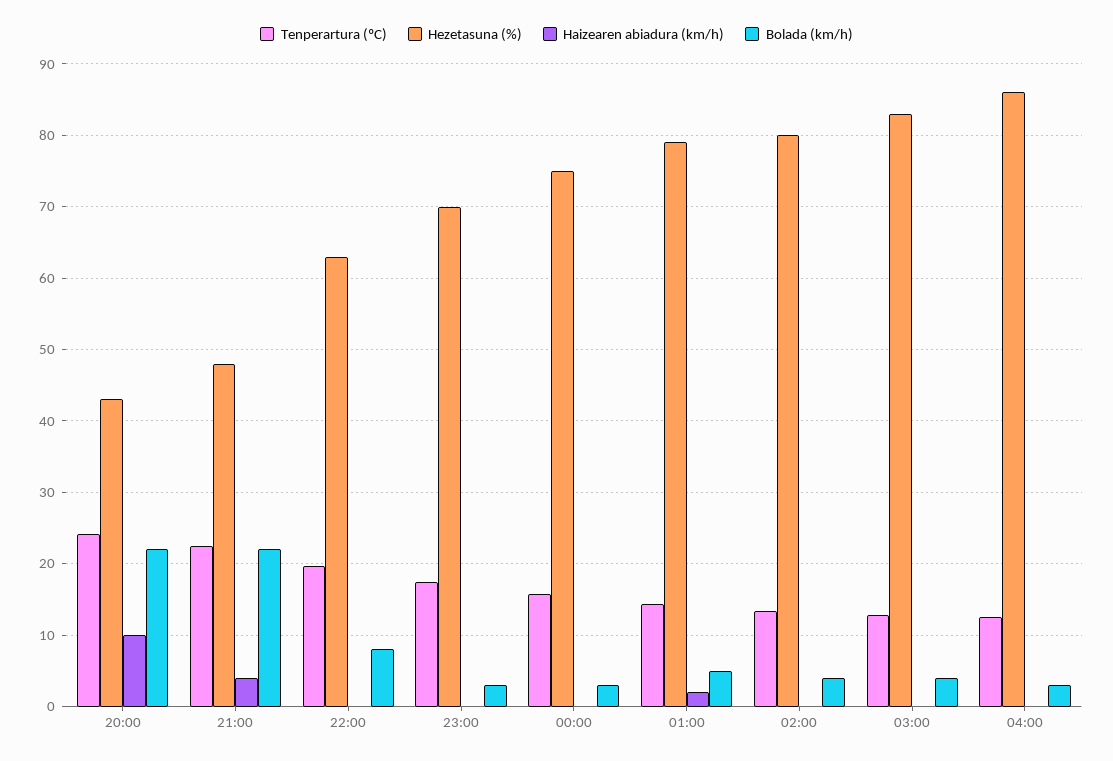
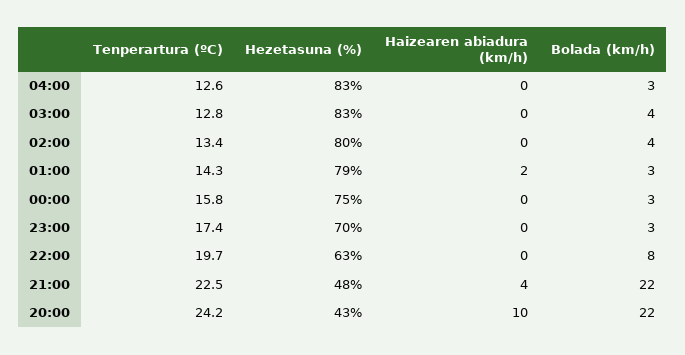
Bolada (km/h), 01:00: 5 -> 3
Hezetasuna (%), 04:00: 86 -> 83

